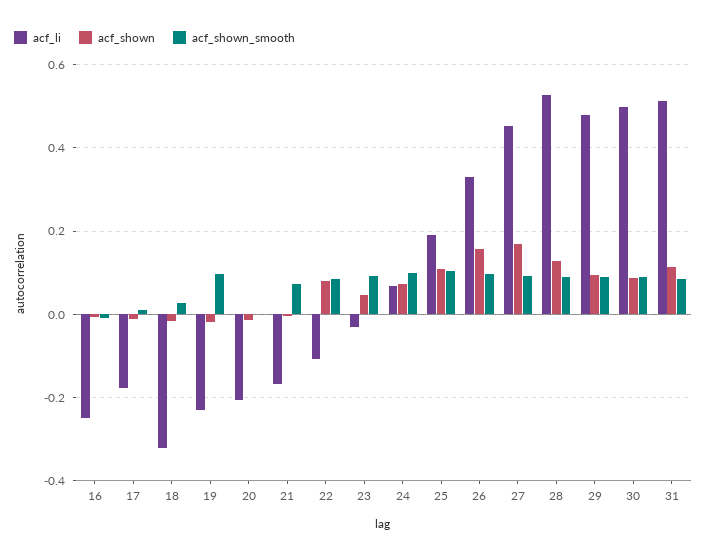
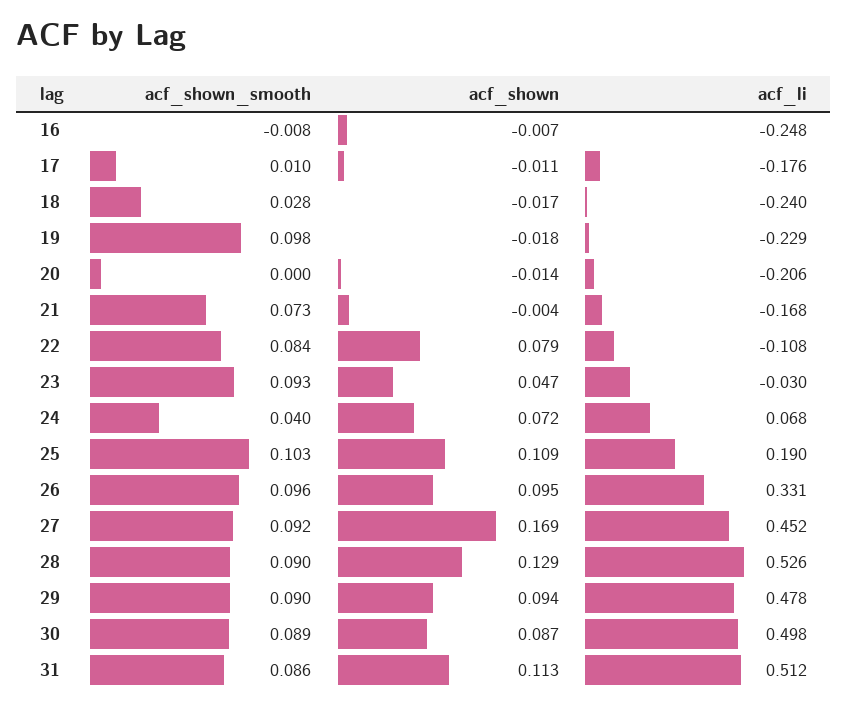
acf_li, 18: -0.32 -> -0.24
acf_shown_smooth, 24: 0.1 -> 0.04
acf_shown, 26: 0.16 -> 0.095

